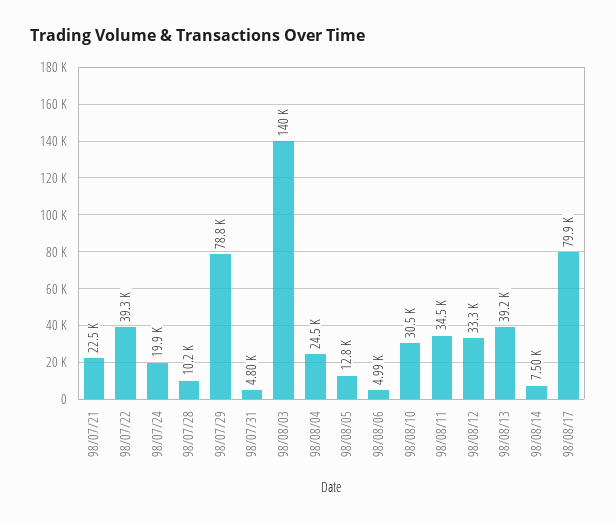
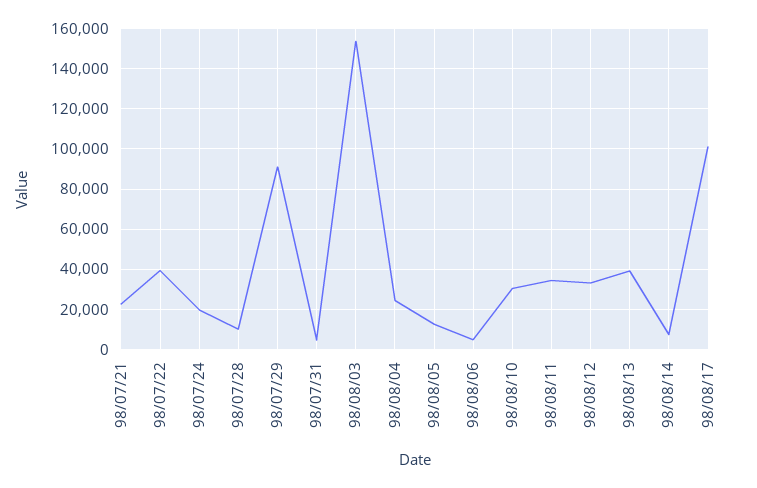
98/07/29: 78800 -> 90000
98/08/03: 140000 -> 155000
98/08/17: 79900 -> 100000

